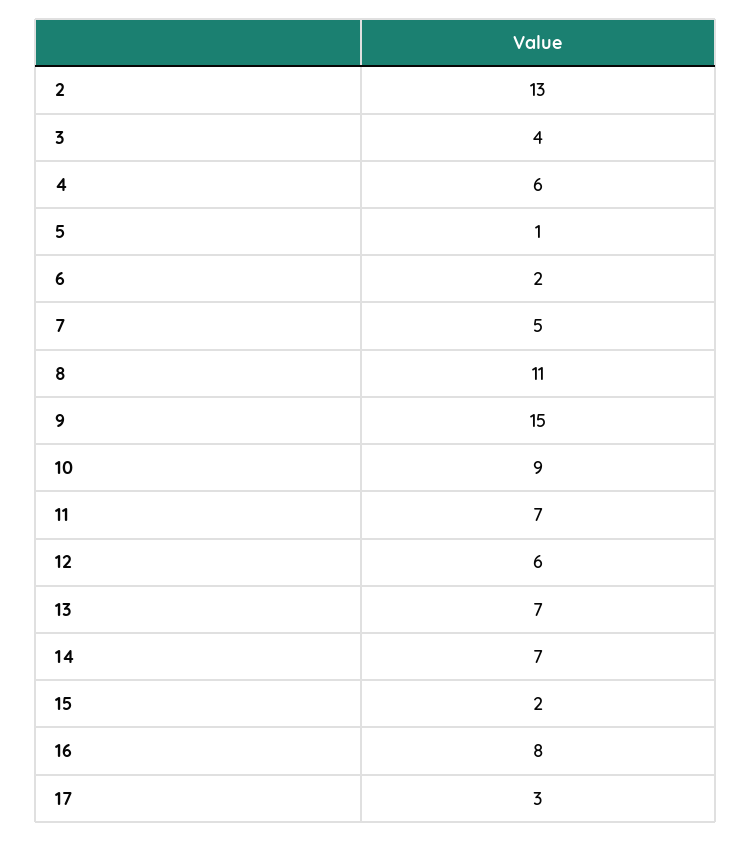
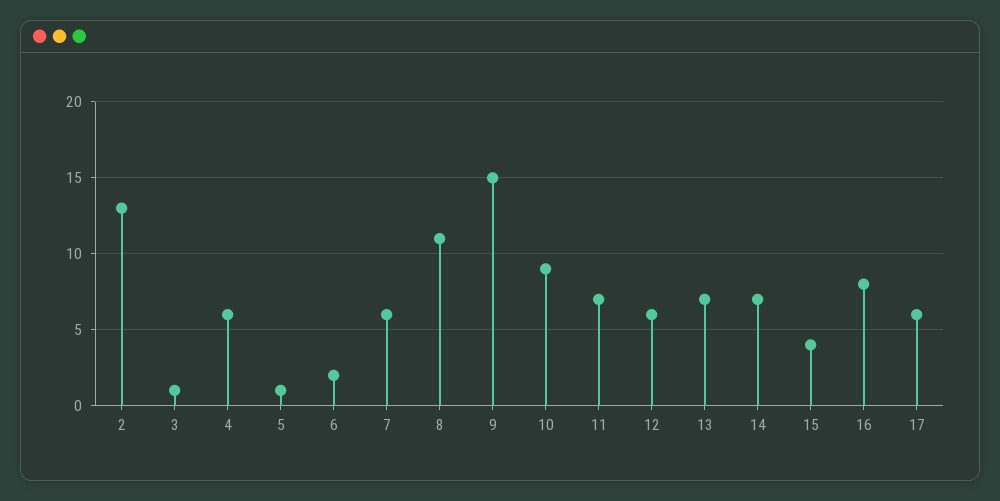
3: 4 -> 1
7: 5 -> 6
15: 2 -> 4
17: 3 -> 6

